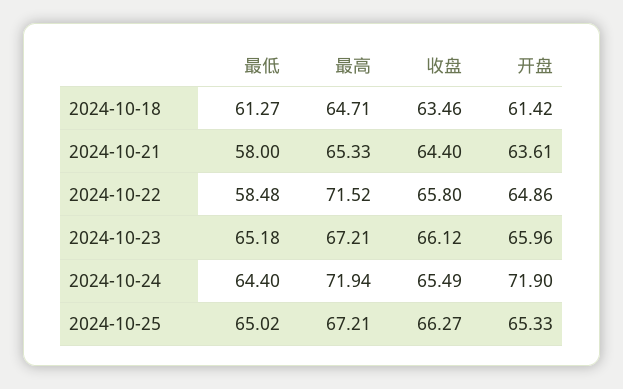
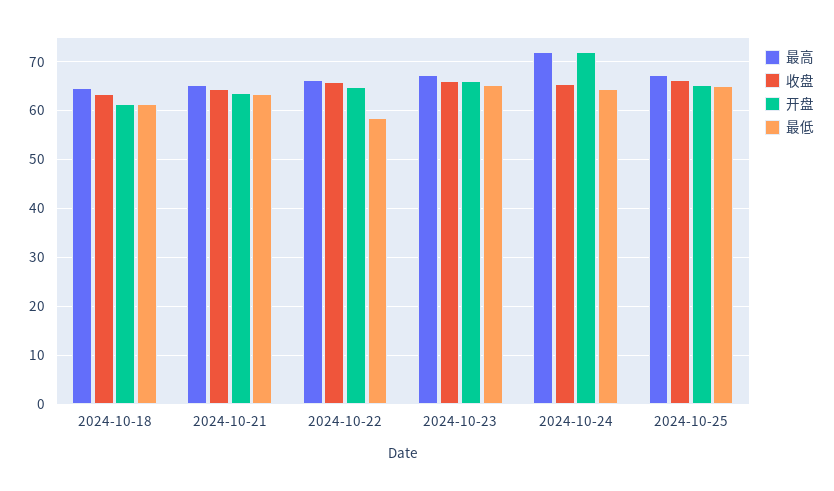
最低, 2024-10-21: 58 -> 64
最高, 2024-10-22: 71.52 -> 66

